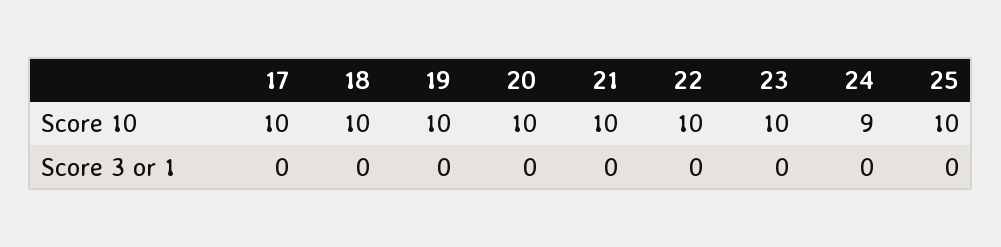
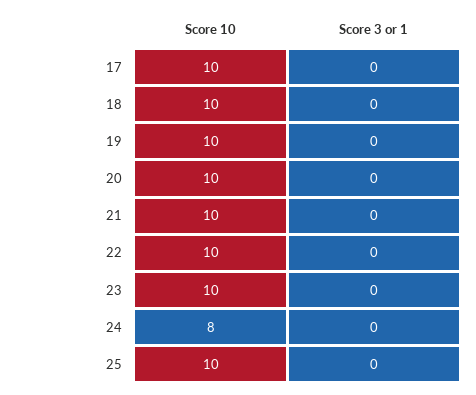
24, Score 10: 9 -> 8

